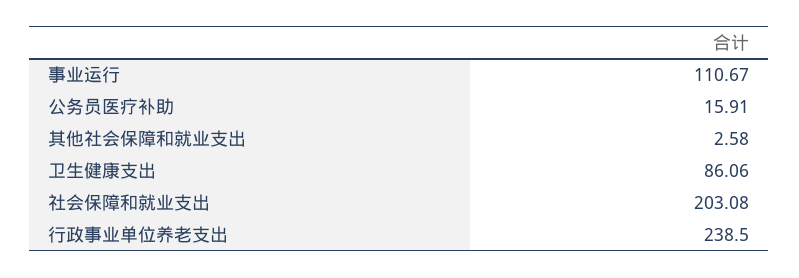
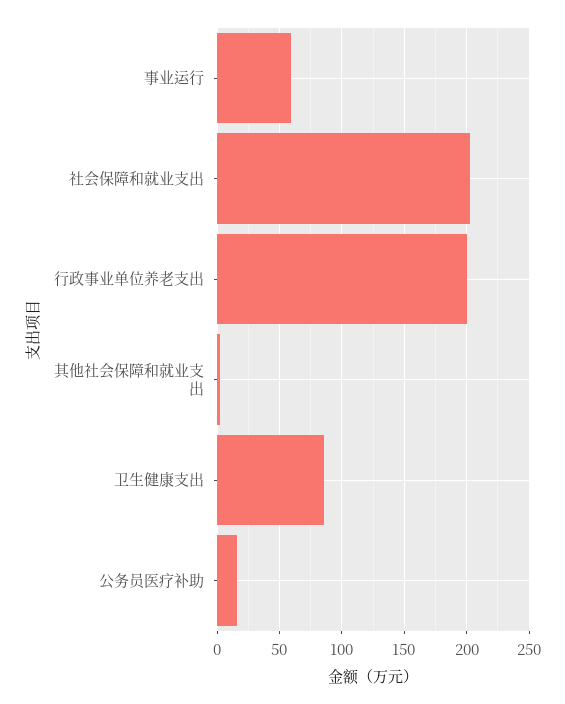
事业运行: 110.67 -> 60
行政事业单位养老支出: 238.5 -> 200

